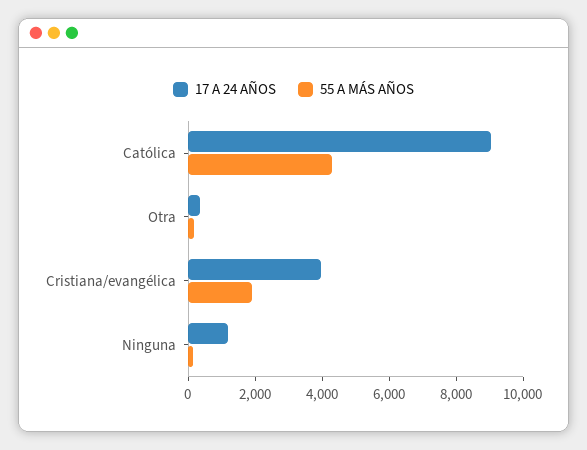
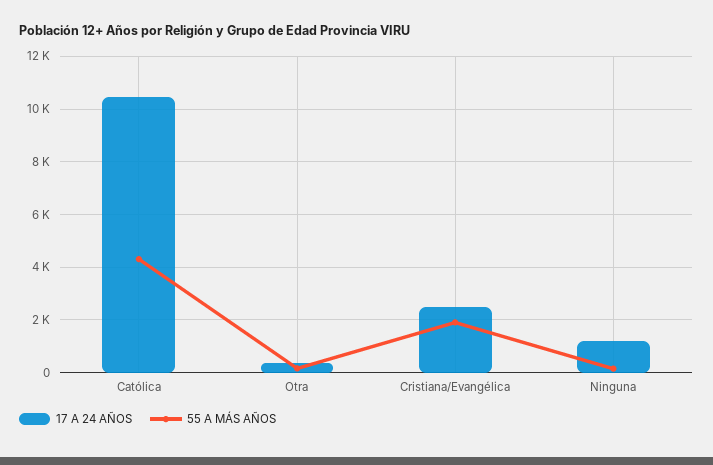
17 A 24 AÑOS, Católica: 9000 -> 10500
17 A 24 AÑOS, Cristiana/evangélica: 4000 -> 2500

